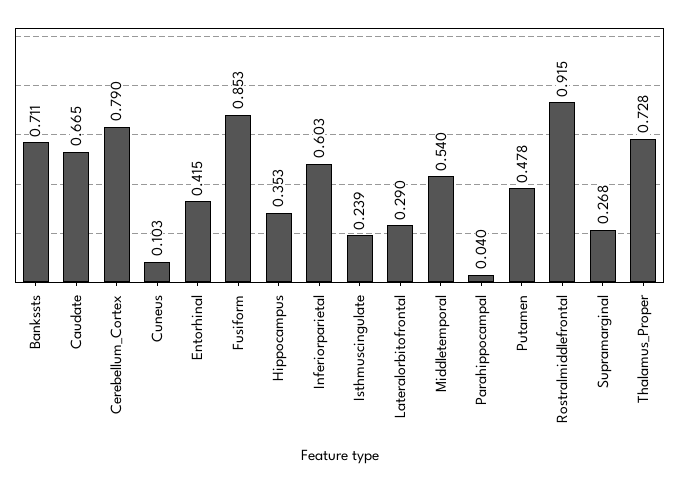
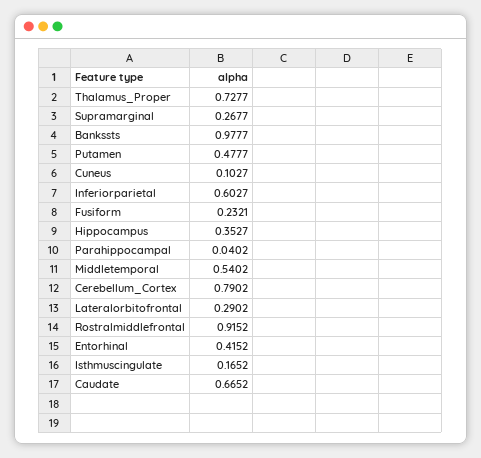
Bankssts: 0.711 -> 0.9777
Fusiform: 0.853 -> 0.2321
Isthmuscingulate: 0.239 -> 0.1652

